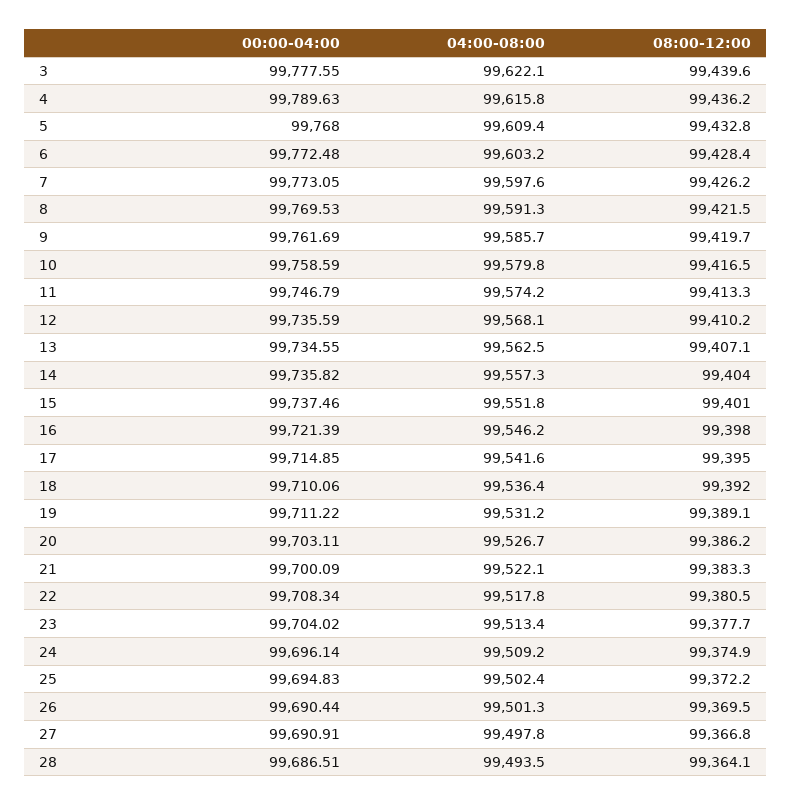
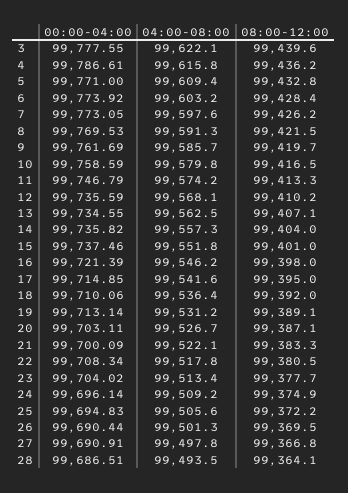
00:00-04:00, 4: 99789.63 -> 99786.61
00:00-04:00, 5: 99768 -> 99771
00:00-04:00, 6: 99772.48 -> 99773.92
00:00-04:00, 19: 99711.22 -> 99713.14
08:00-12:00, 20: 99386.2 -> 99387.1
04:00-08:00, 25: 99502.4 -> 99505.6

